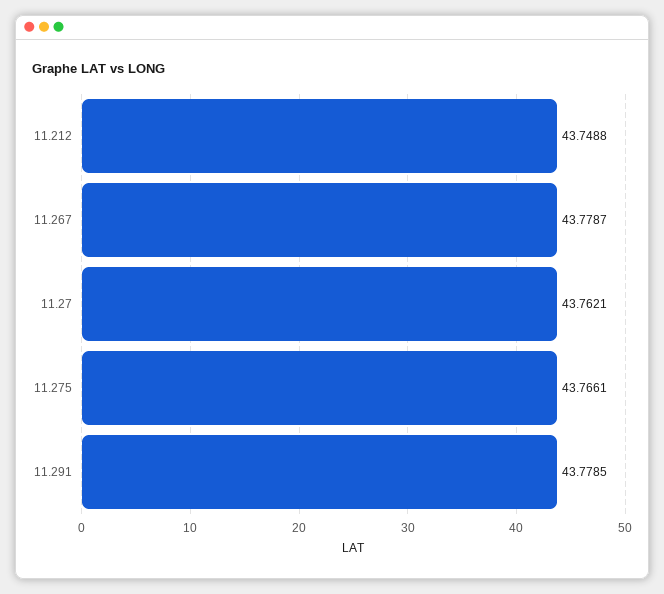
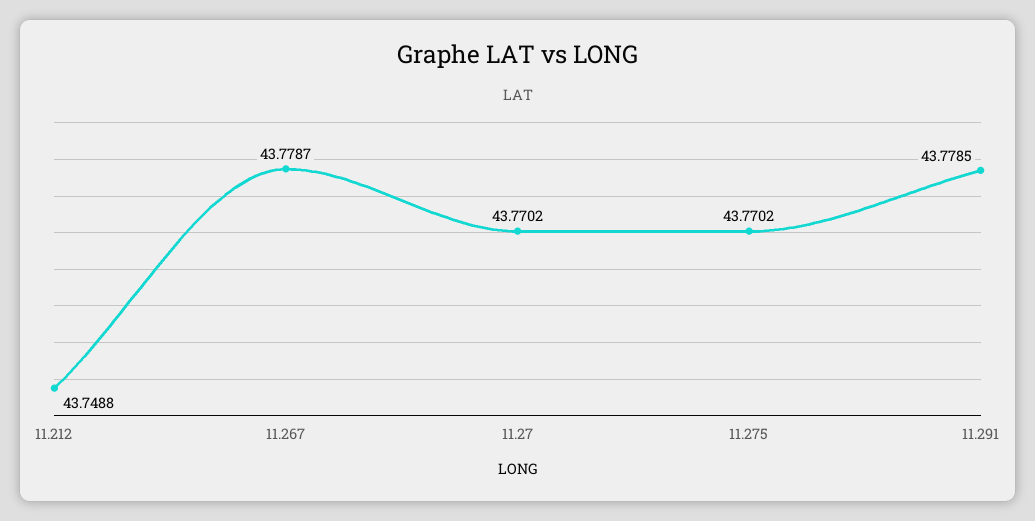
11.27: 43.7621 -> 43.7702
11.275: 43.7661 -> 43.7702

